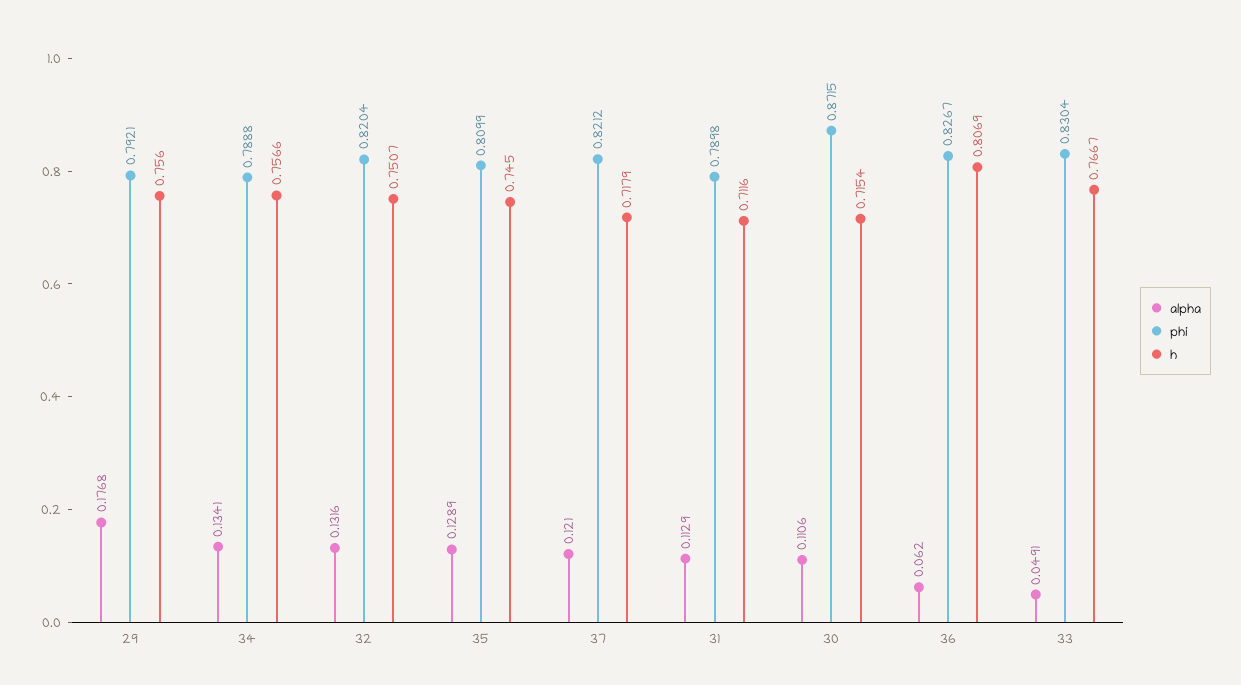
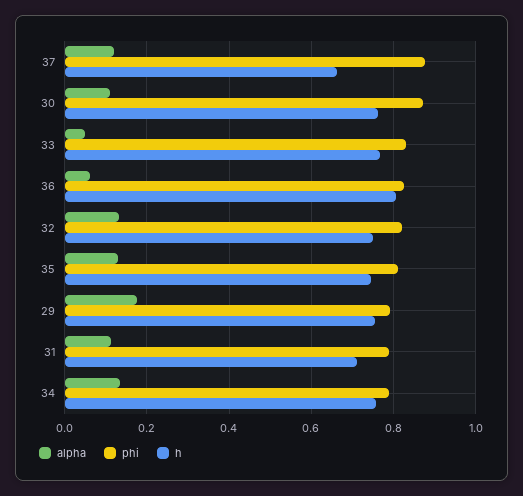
phi, 37: 0.8212 -> 0.88
h, 37: 0.7179 -> 0.66
h, 30: 0.7154 -> 0.76

